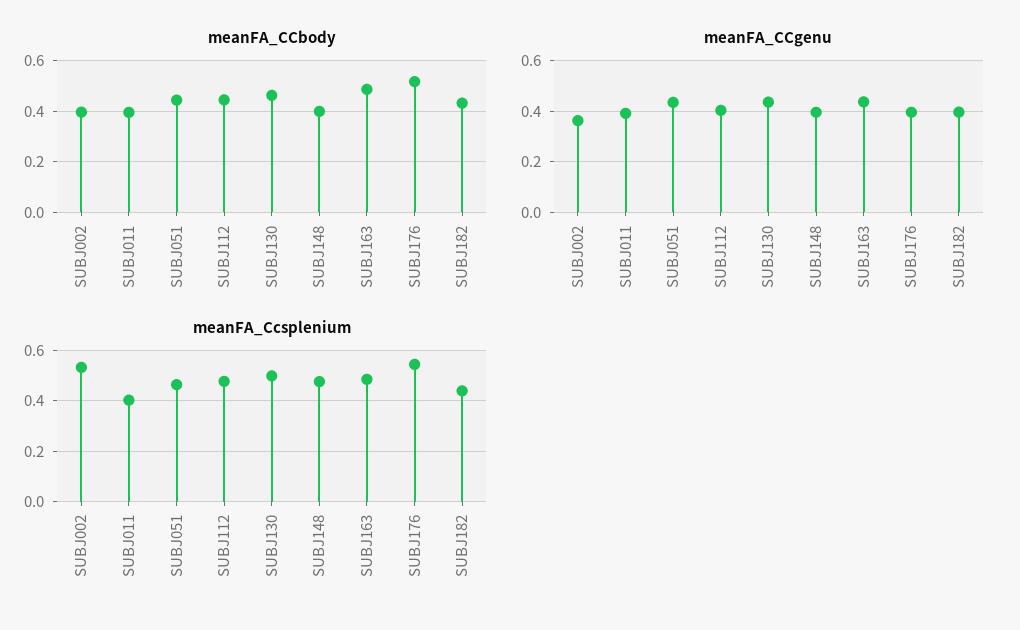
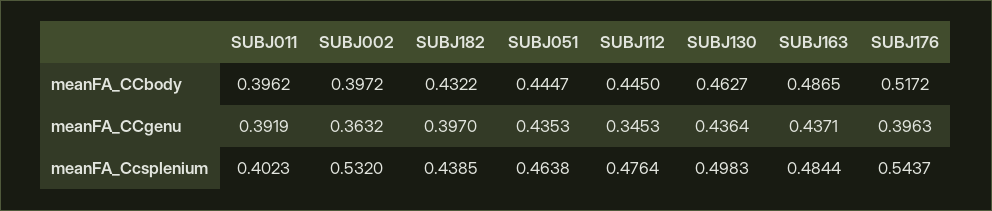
meanFA_CCbody, SUBJ148: 0.4 -> none
meanFA_CCgenu, SUBJ112: 0.4 -> 0.3453
meanFA_CCgenu, SUBJ148: 0.4 -> none
meanFA_Ccsplenium, SUBJ148: 0.475 -> none

